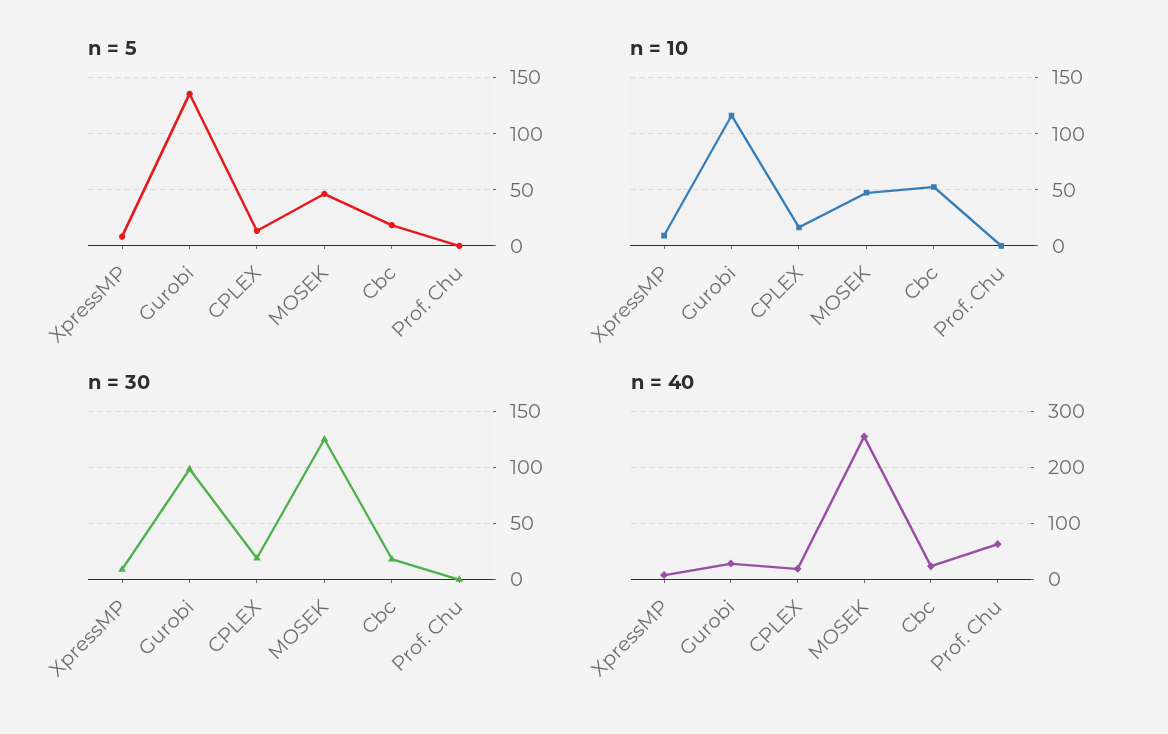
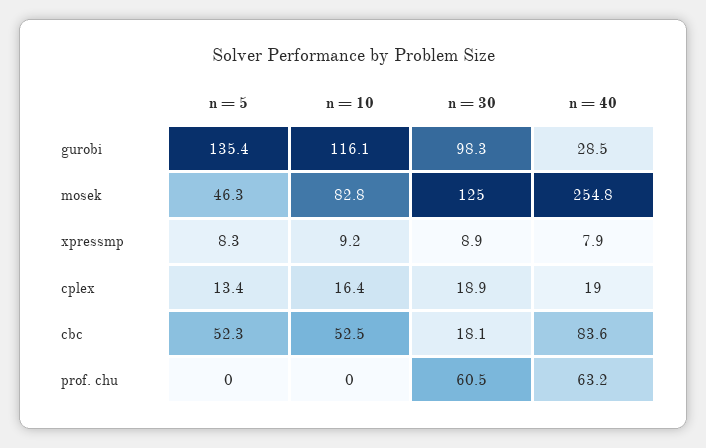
n = 5, Cbc: 20 -> 52.3
n = 10, MOSEK: 50 -> 82.8
n = 30, Prof. Chu: 0 -> 60.5
n = 40, Cbc: 20 -> 83.6

